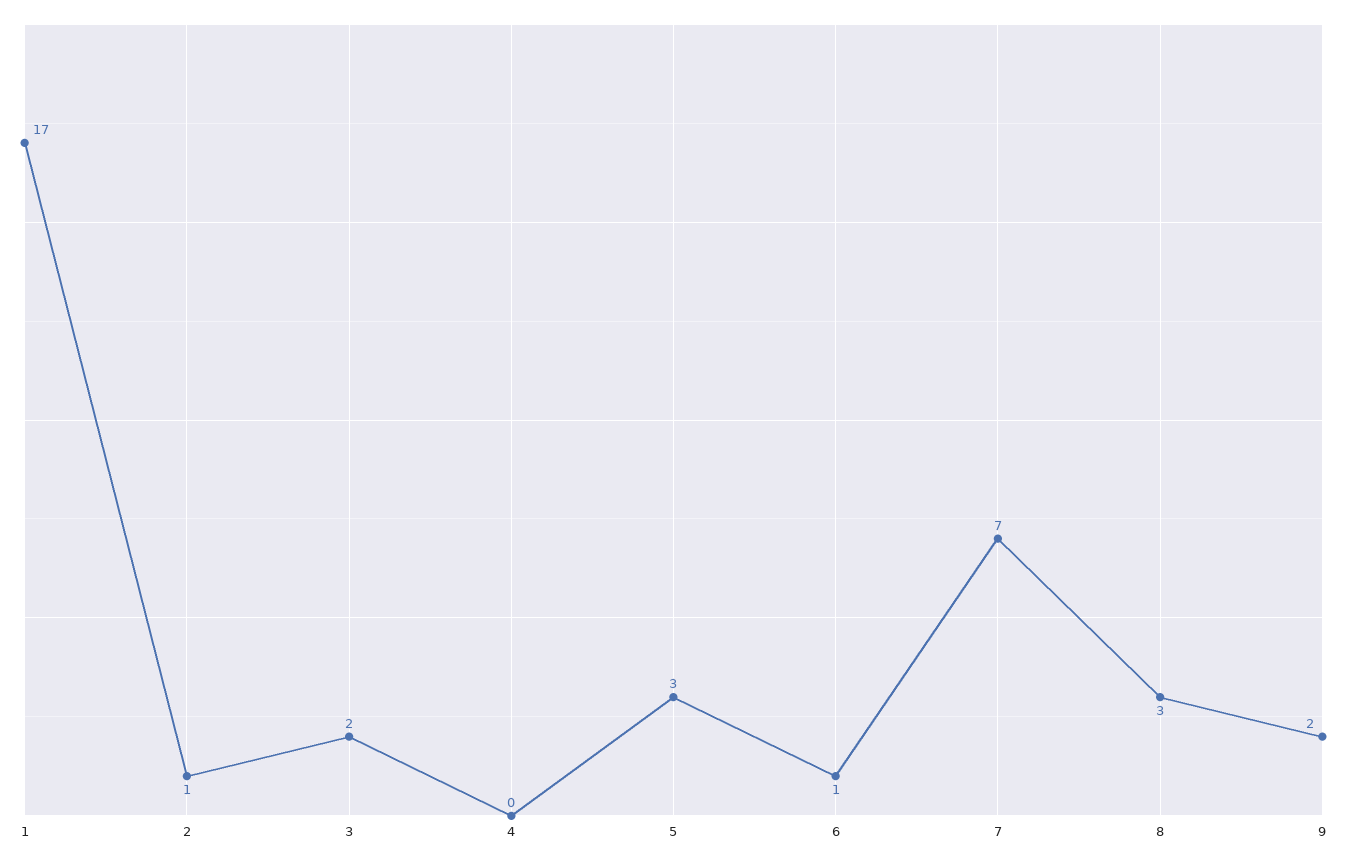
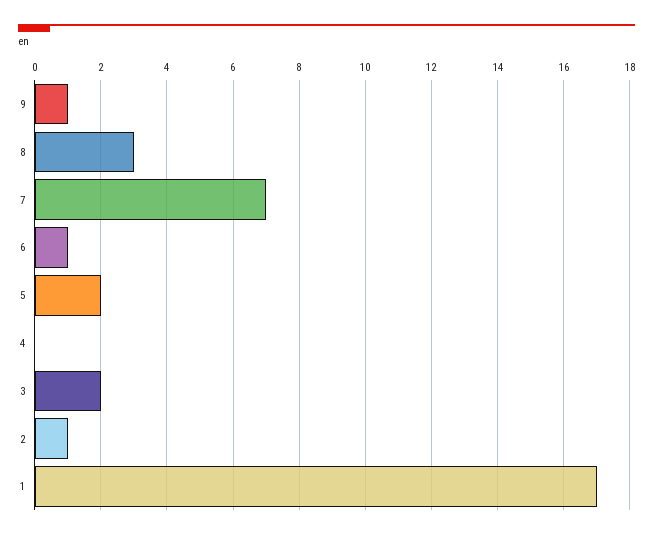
5: 3 -> 2
9: 2 -> 1

